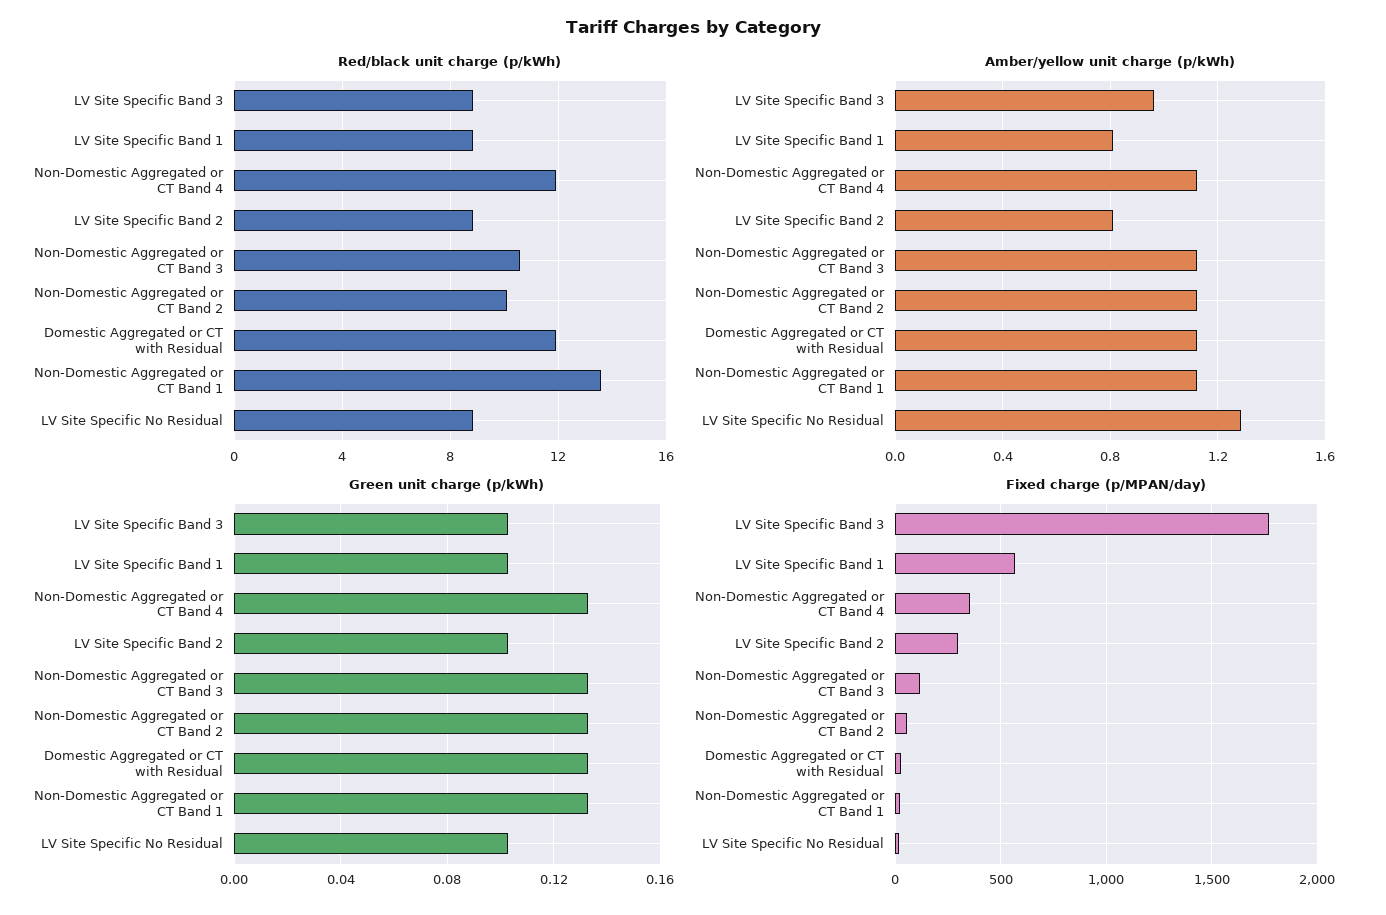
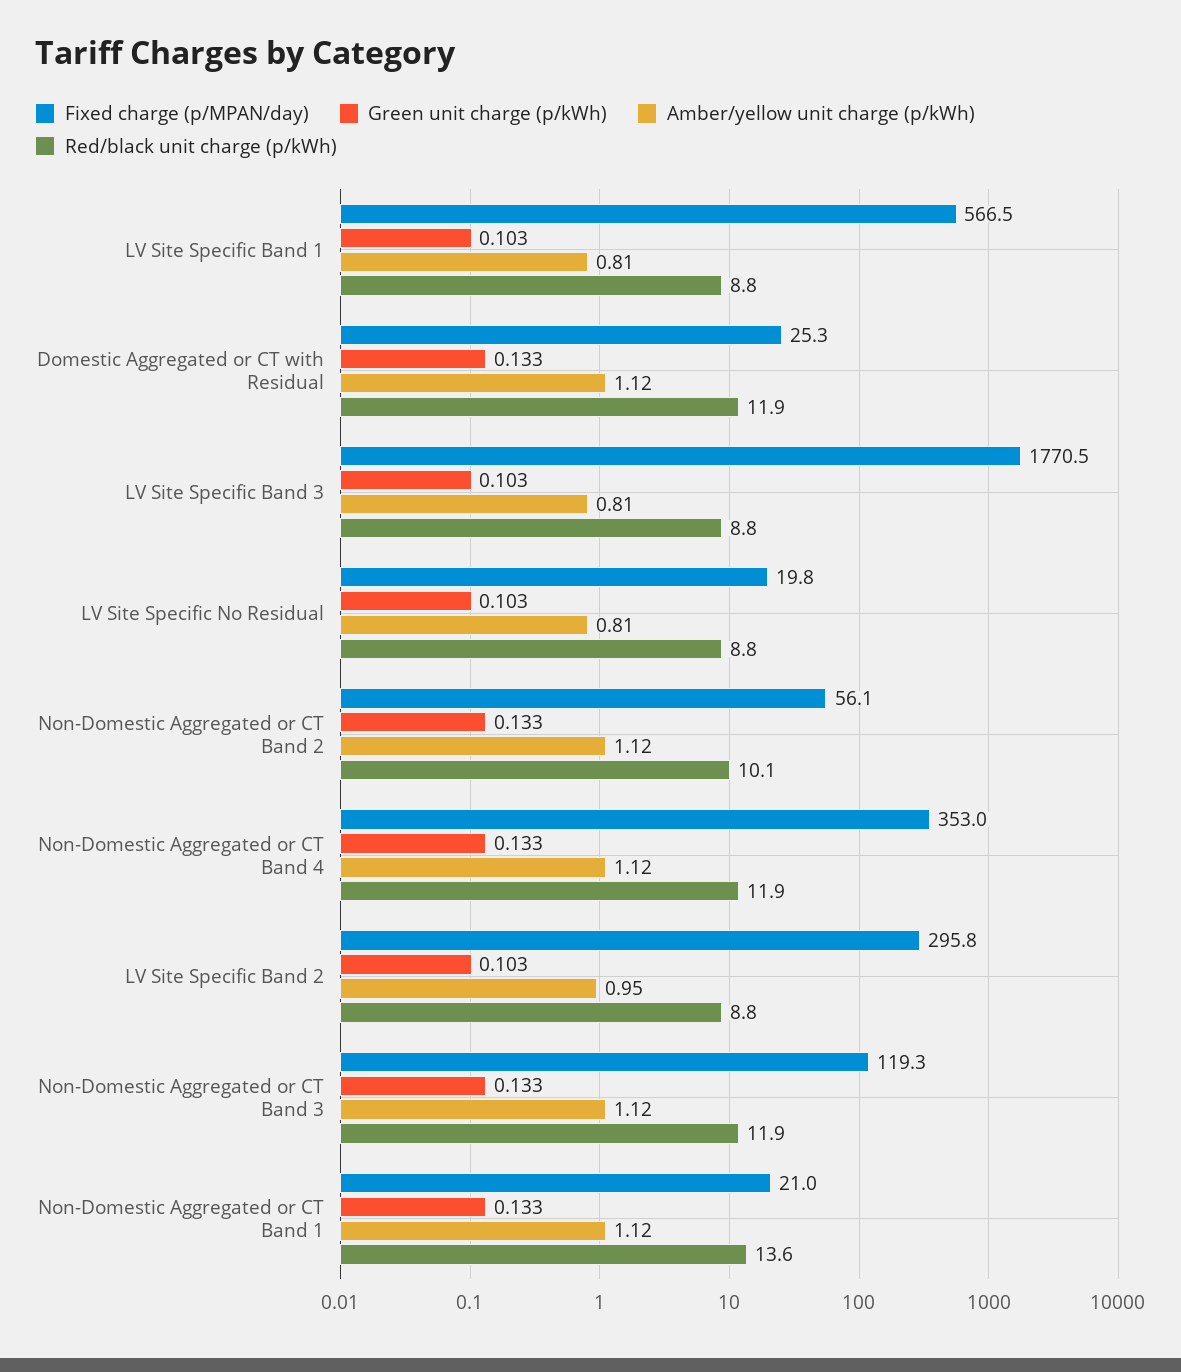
Red/black unit charge (p/kWh), Non-Domestic Aggregated or CT Band 3: 10.5 -> 11.9
Amber/yellow unit charge (p/kWh), LV Site Specific Band 3: 0.95 -> 0.81
Amber/yellow unit charge (p/kWh), LV Site Specific Band 2: 0.8 -> 0.95
Amber/yellow unit charge (p/kWh), LV Site Specific No Residual: 1.3 -> 0.81

